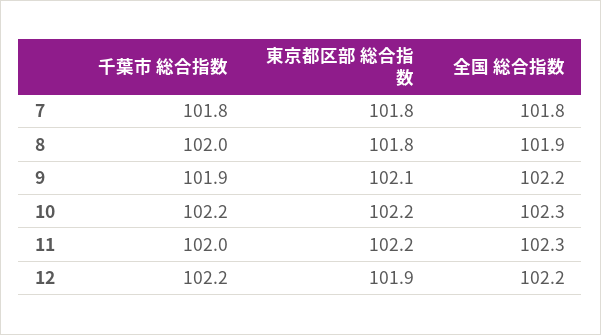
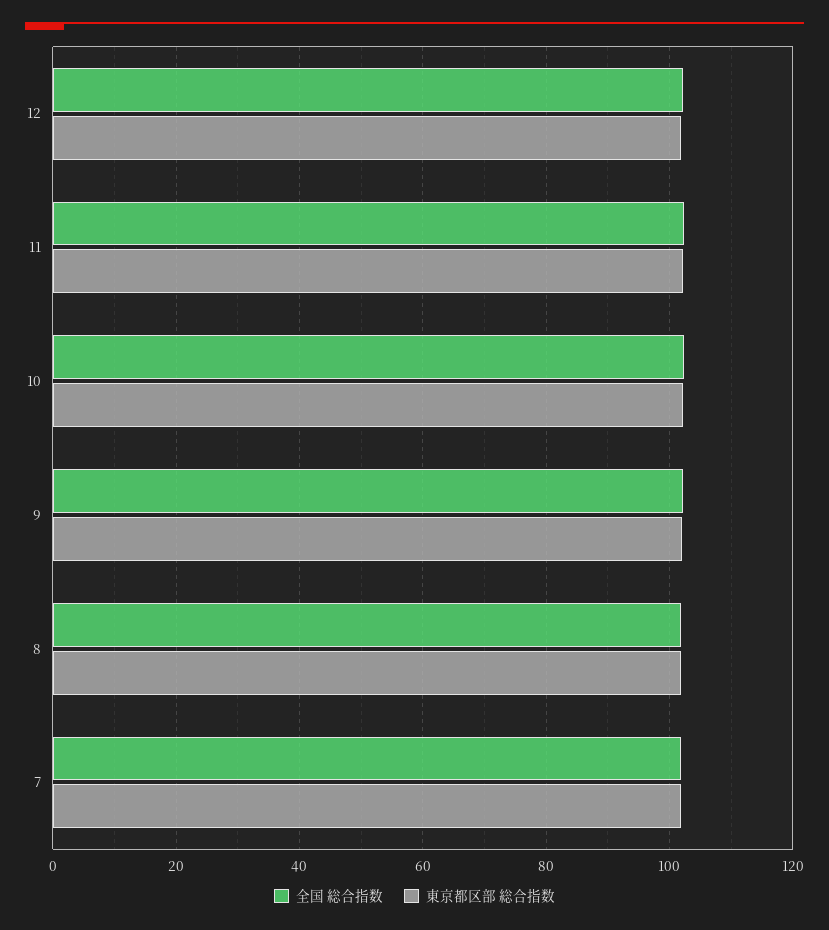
千葉市 総合指数, 7: 101.8 -> none
千葉市 総合指数, 8: 102 -> none
千葉市 総合指数, 9: 101.9 -> none
千葉市 総合指数, 10: 102.2 -> none
千葉市 総合指数, 11: 102 -> none
千葉市 総合指数, 12: 102.2 -> none

